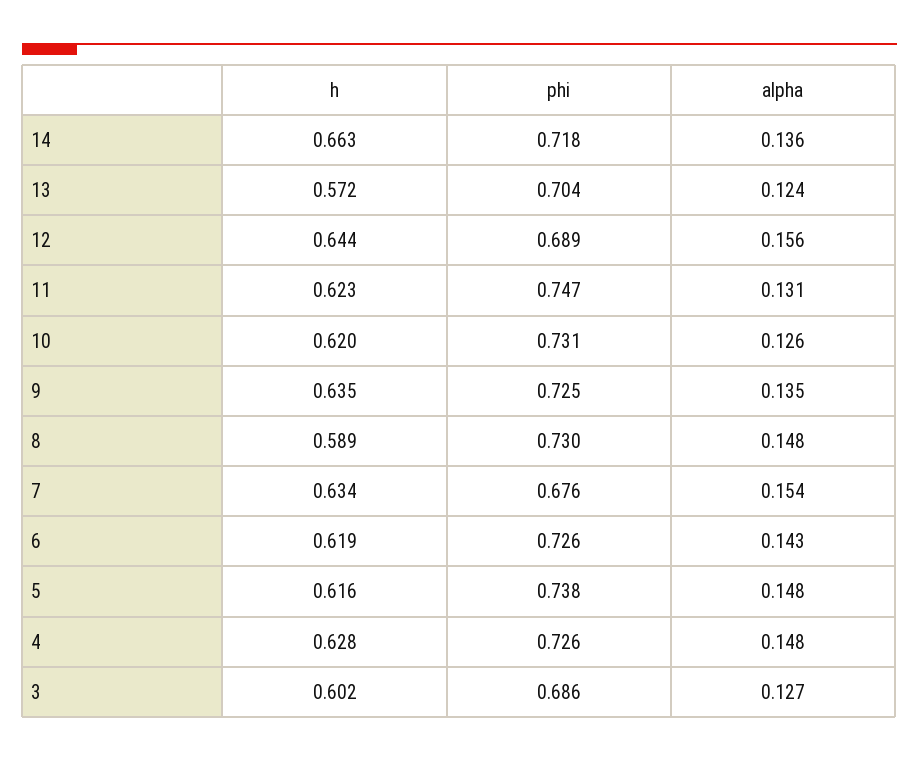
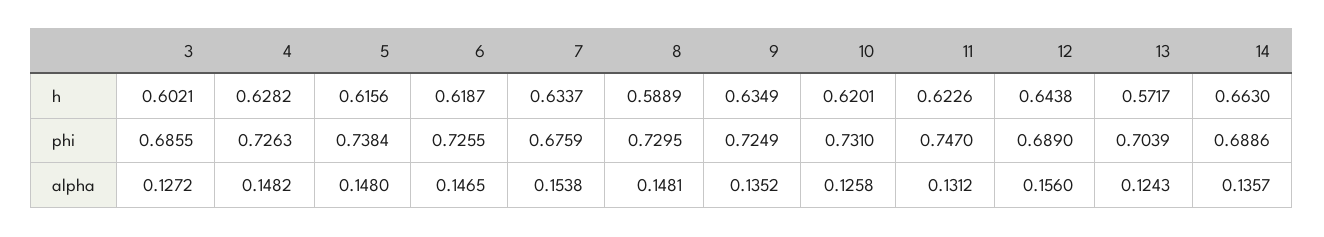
phi, 14: 0.718 -> 0.6886
alpha, 6: 0.143 -> 0.1465

